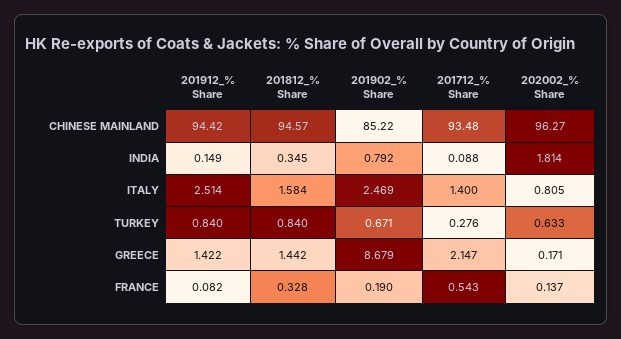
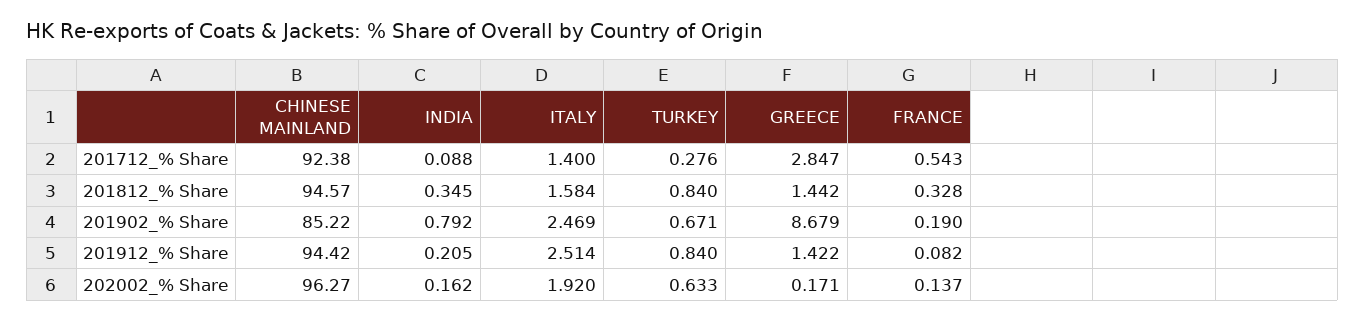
201712_% Share, CHINESE MAINLAND: 93.48 -> 92.38
201912_% Share, INDIA: 0.149 -> 0.205
202002_% Share, INDIA: 1.814 -> 0.162
202002_% Share, ITALY: 0.805 -> 1.92
201712_% Share, GREECE: 2.147 -> 2.847

